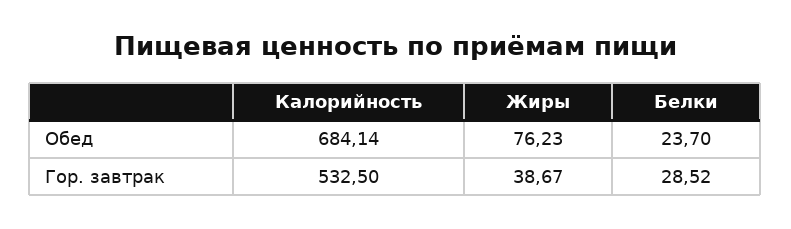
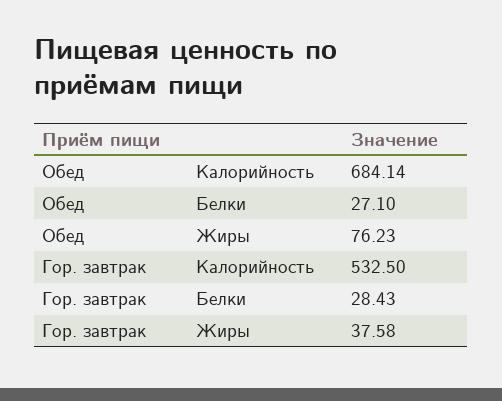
Белки, Обед: 23.7 -> 27.1
Жиры, Гор. завтрак: 38.67 -> 37.58
Белки, Гор. завтрак: 28.52 -> 28.43

